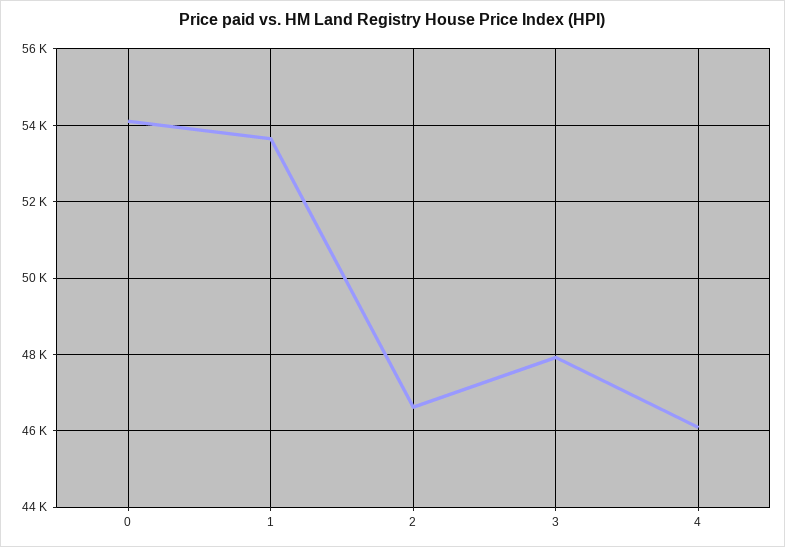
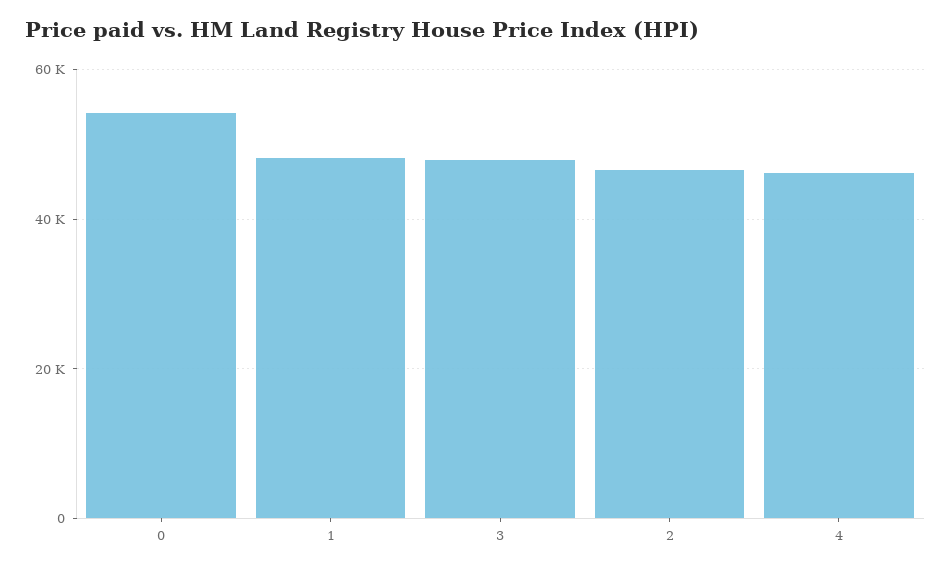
1: 53600 -> 48000

